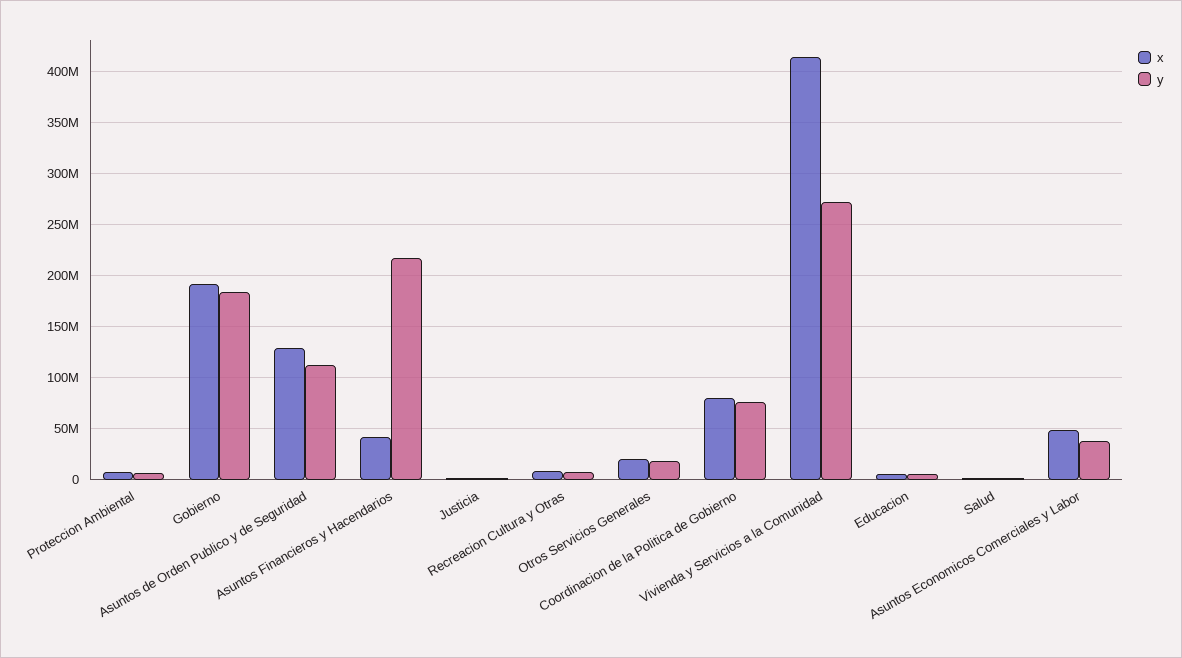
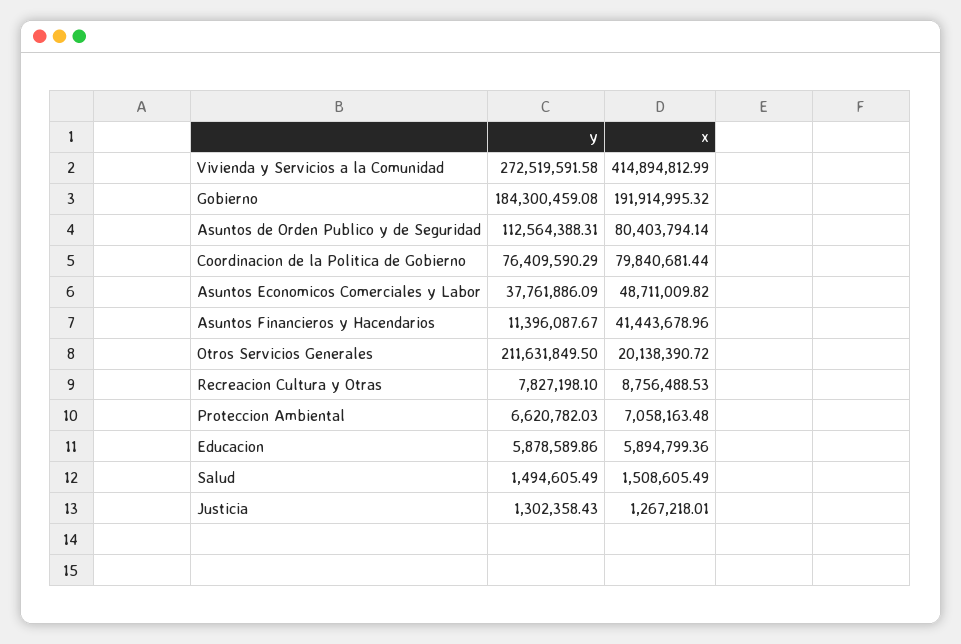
x, Asuntos de Orden Publico y de Seguridad: 130000000 -> 80403794.14
y, Asuntos Financieros y Hacendarios: 220000000 -> 11396087.67
y, Otros Servicios Generales: 20000000 -> 211631849.5

